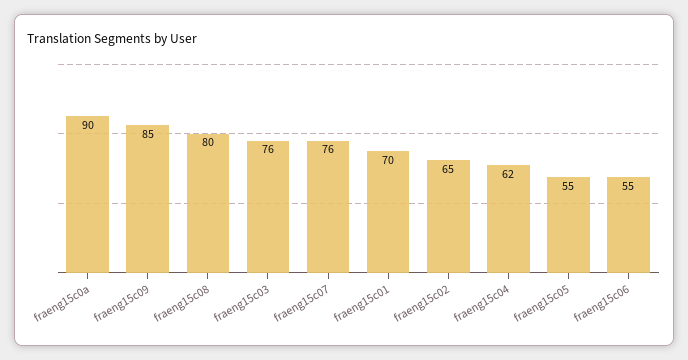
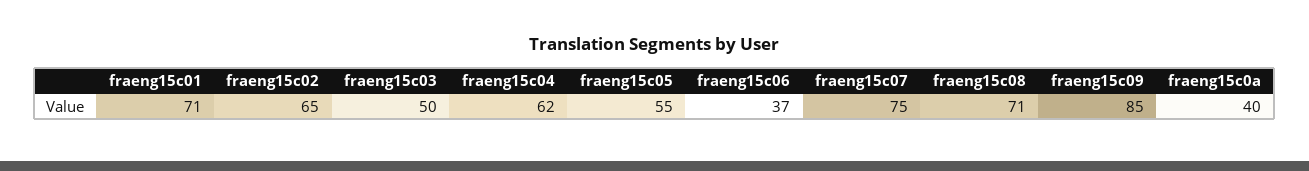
fraeng15c0a: 90 -> 40
fraeng15c08: 80 -> 71
fraeng15c03: 76 -> 50
fraeng15c07: 76 -> 75
fraeng15c01: 70 -> 71
fraeng15c06: 55 -> 37

